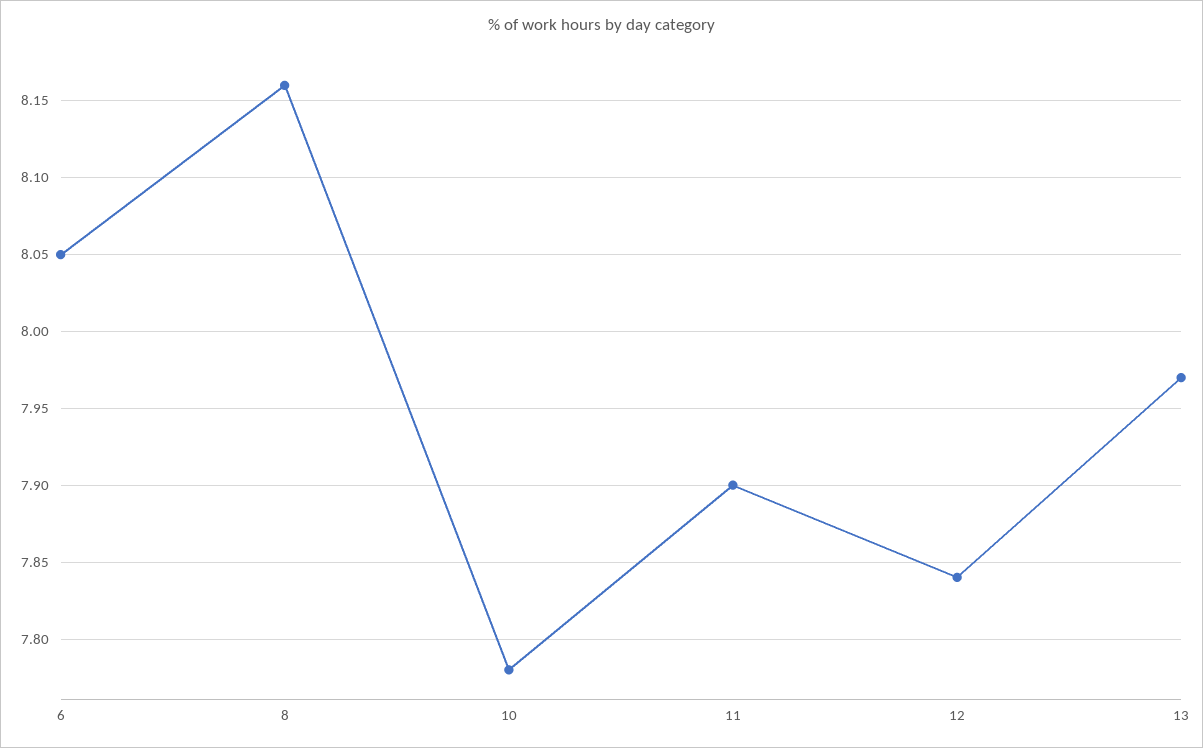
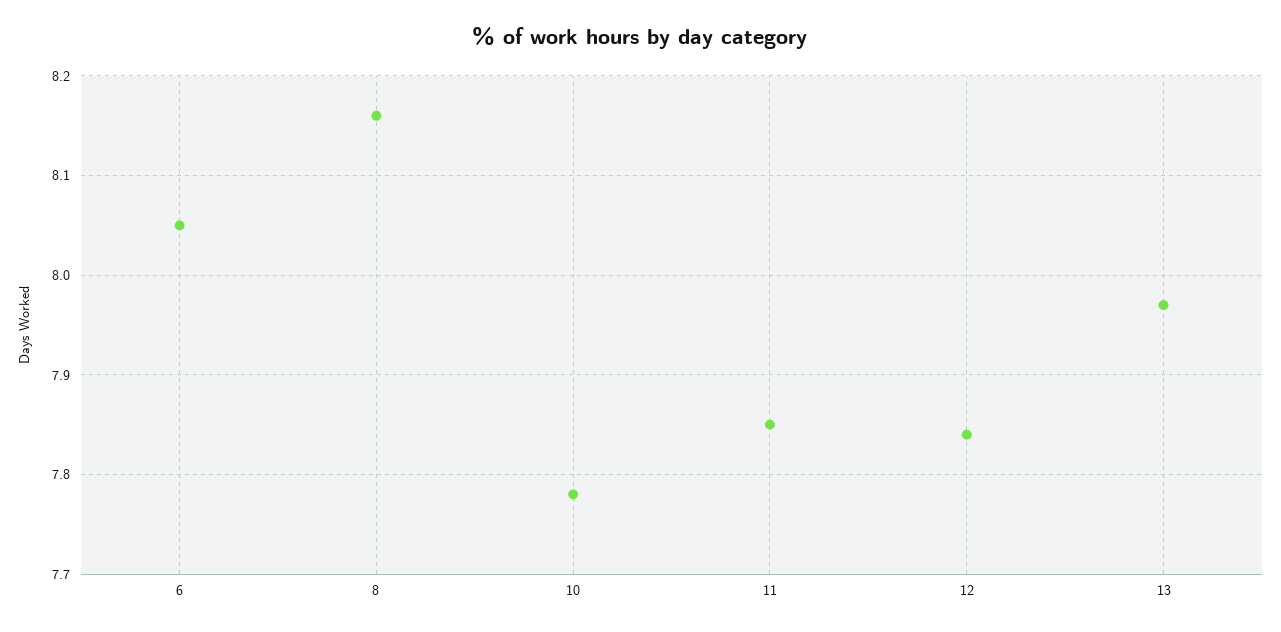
11: 7.9 -> 7.85

